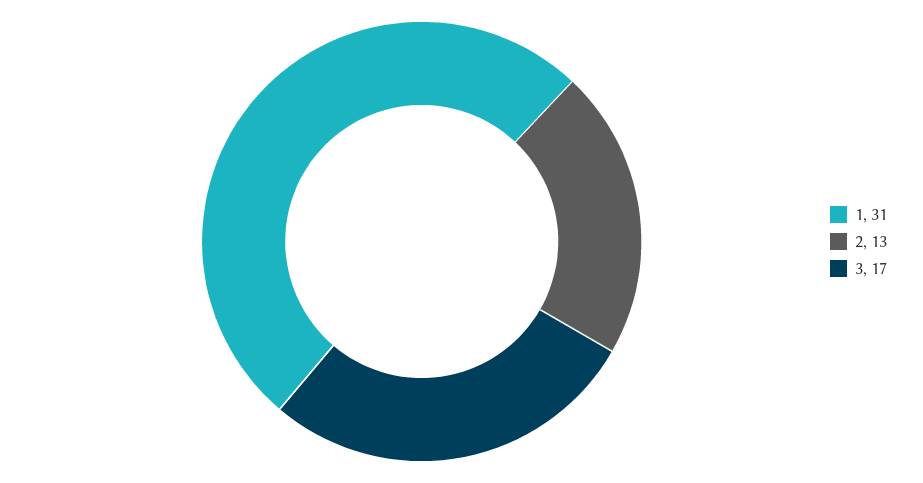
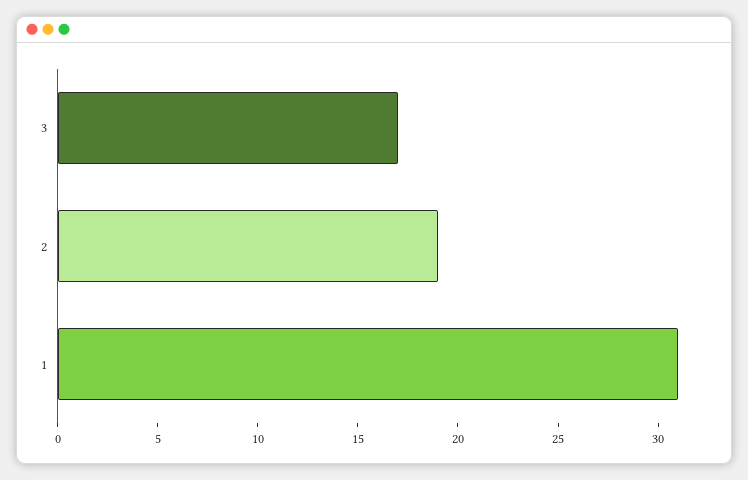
2: 13 -> 19

